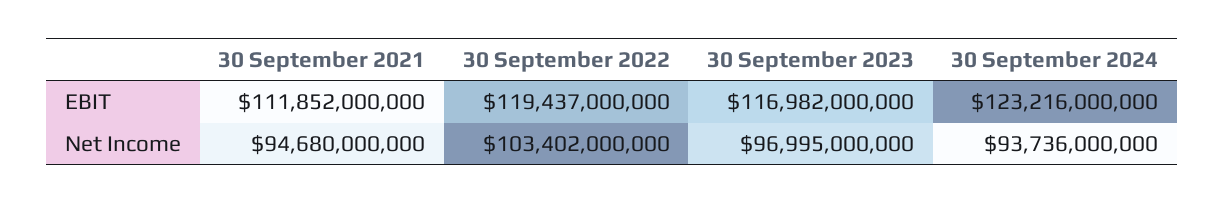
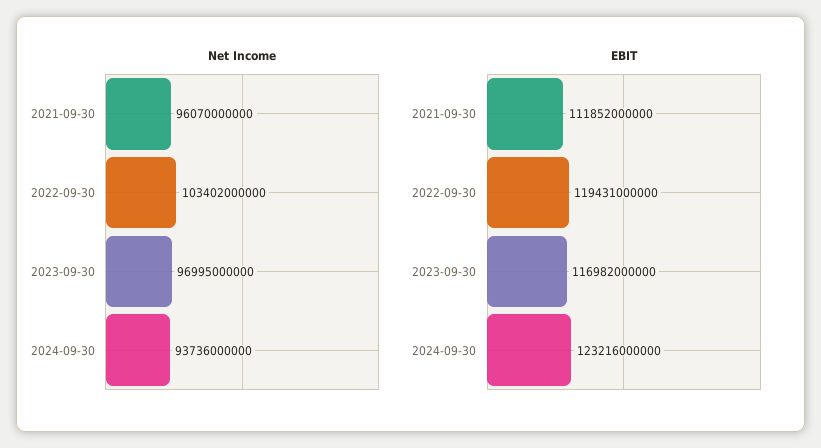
EBIT, 30 September 2022: 119437000000 -> 119431000000
Net Income, 30 September 2021: 94680000000 -> 96070000000

